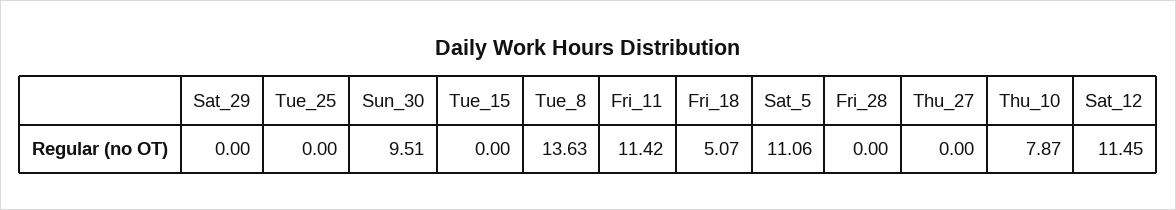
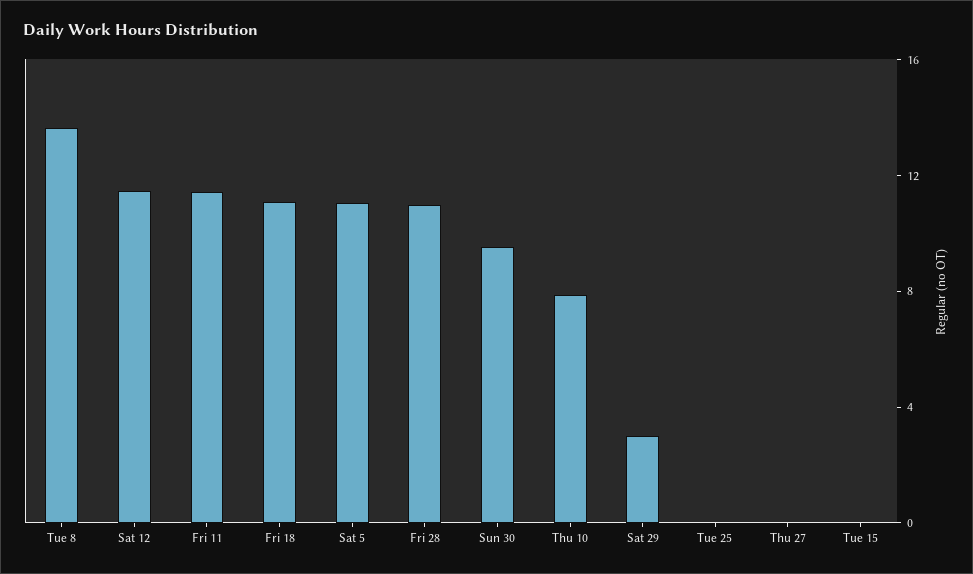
Sat_29: 0 -> 3
Fri_18: 5.07 -> 11
Fri_28: 0 -> 11

